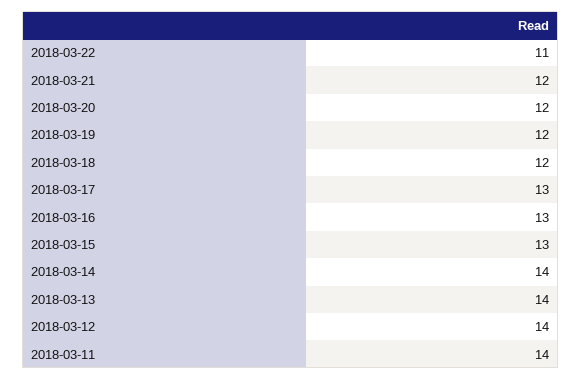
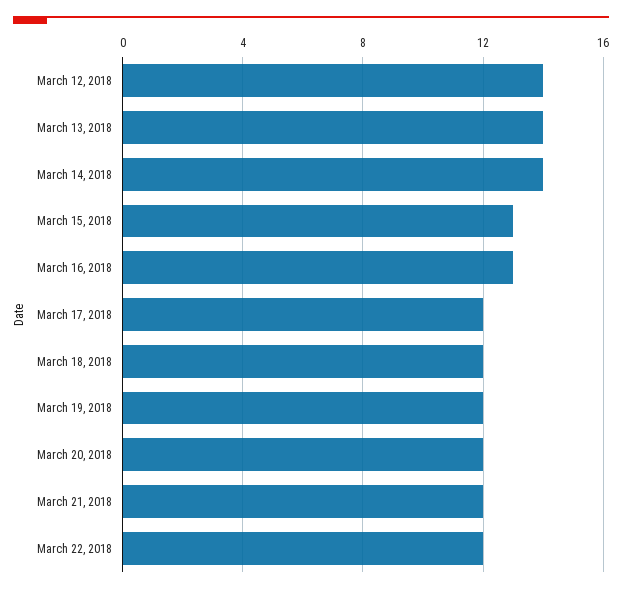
2018-03-22: 11 -> 12
2018-03-17: 13 -> 12
2018-03-11: 14 -> none

